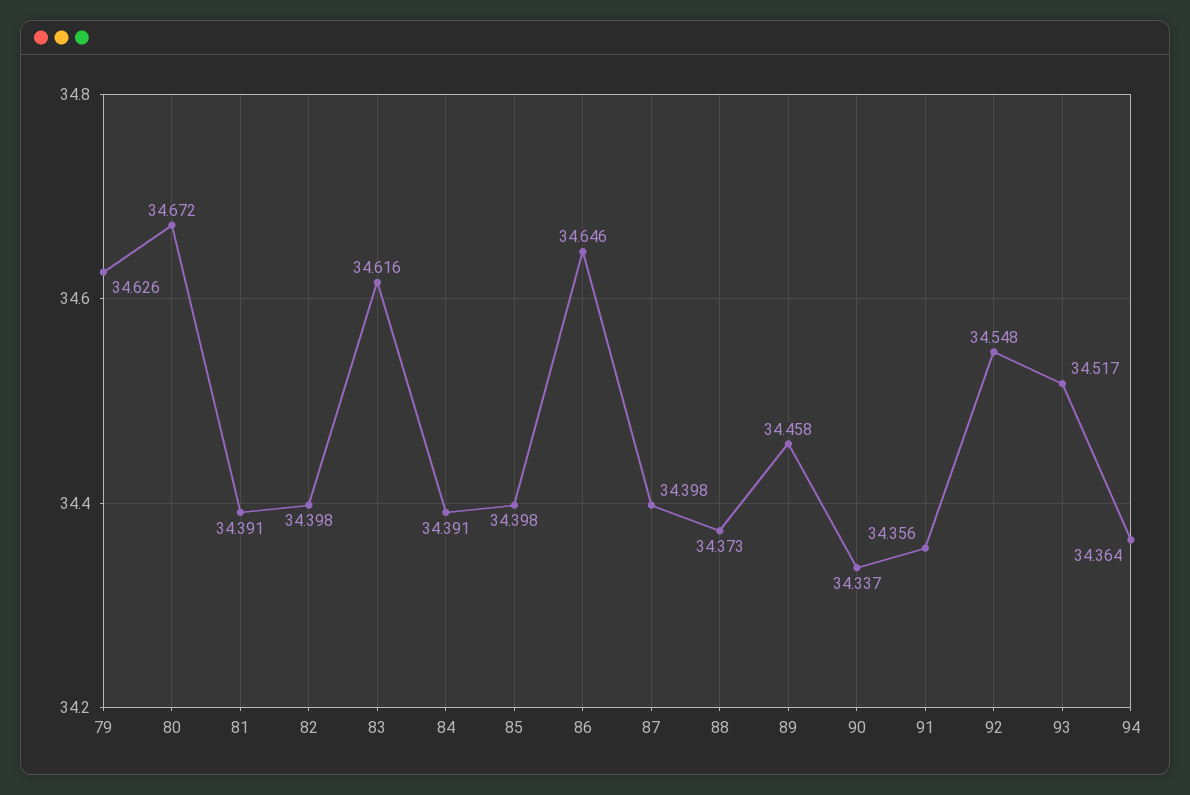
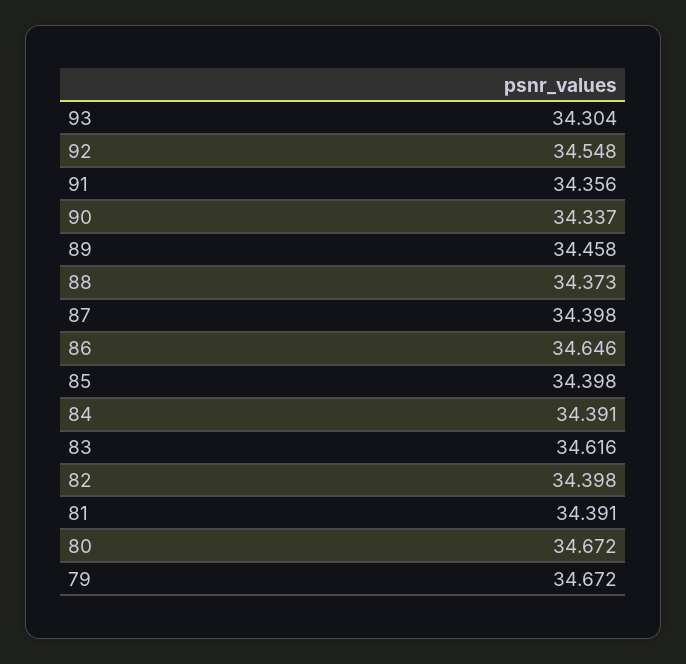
79: 34.626 -> 34.672
93: 34.517 -> 34.304
94: 34.364 -> none

